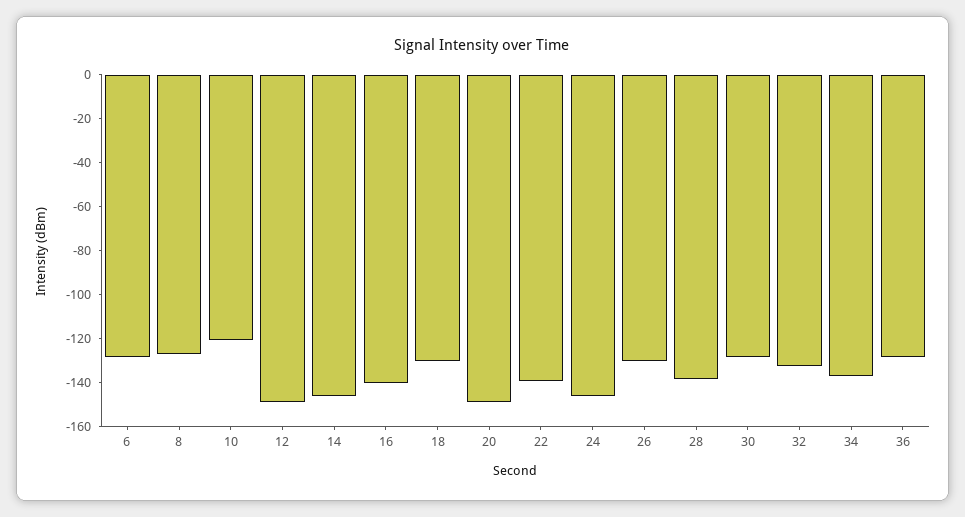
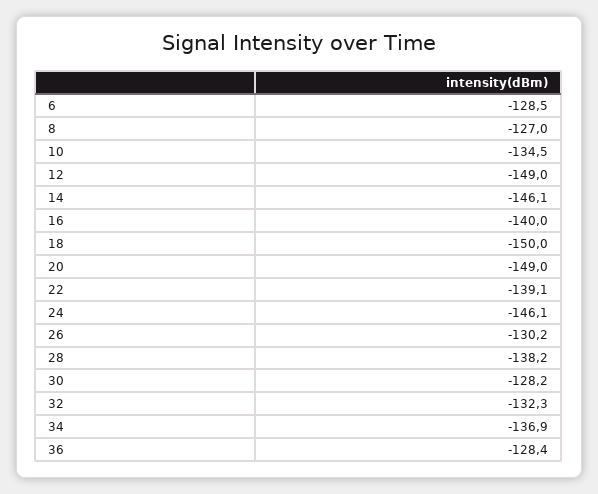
10: -120 -> -134.5
18: -130 -> -150

